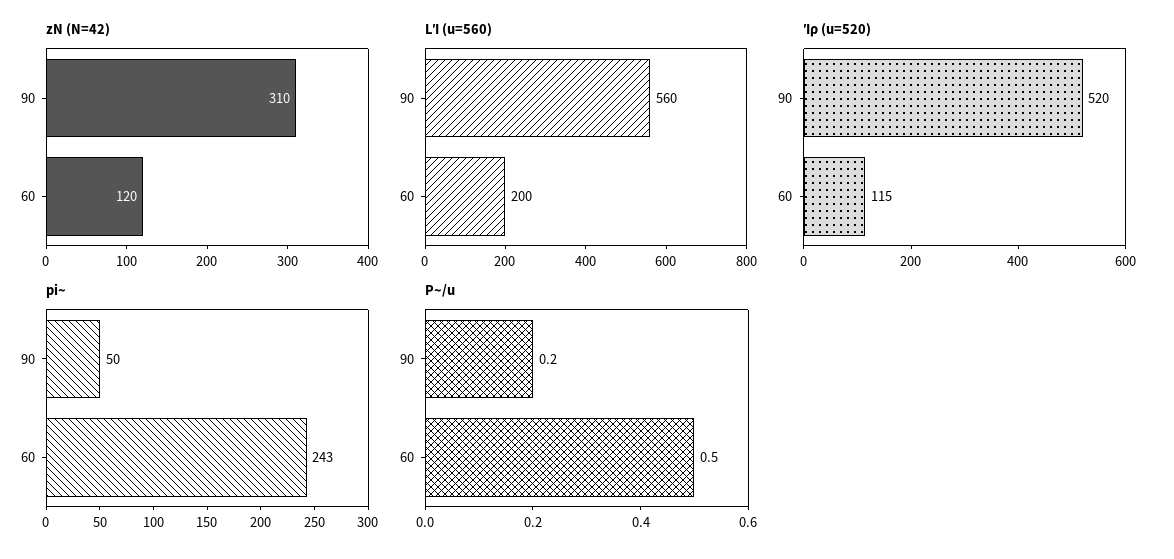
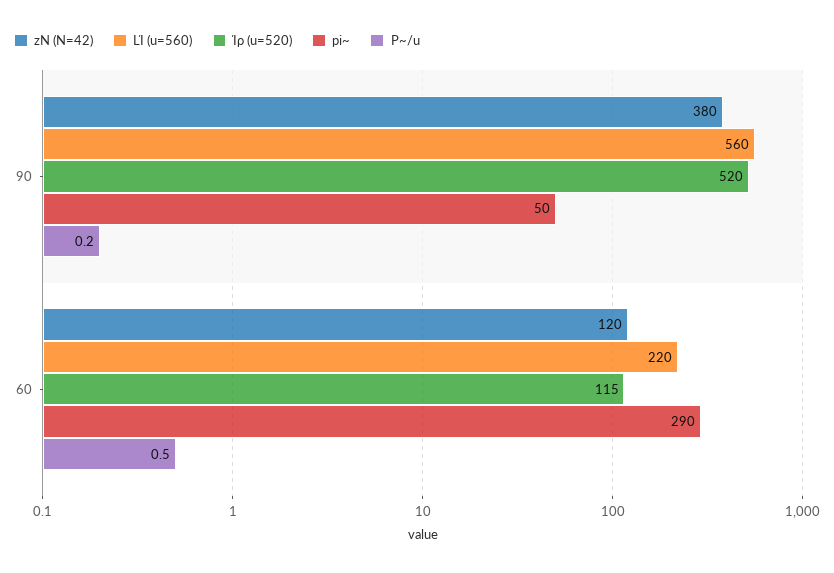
zN (N=42), 90: 310 -> 380
LΊ (u=560), 60: 200 -> 220
pi~, 60: 243 -> 290

